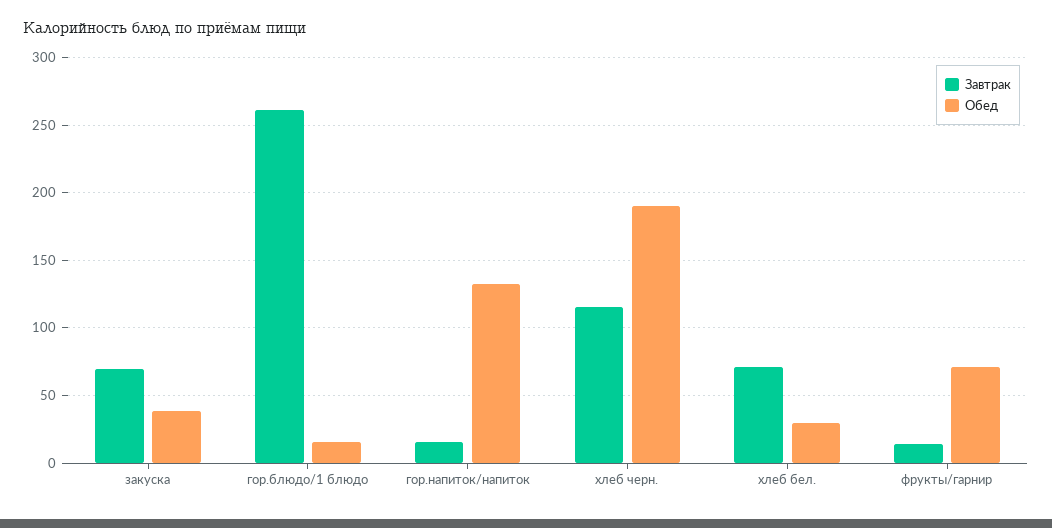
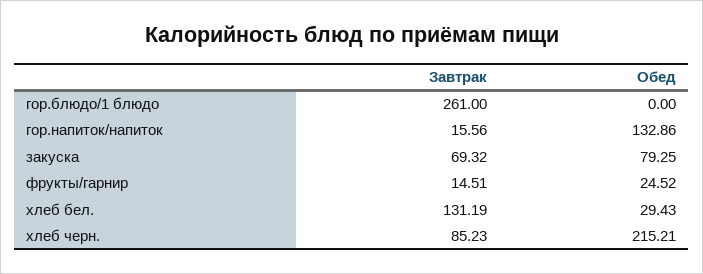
Обед, закуска: 40 -> 79.25
Обед, гор.блюдо/1 блюдо: 15 -> 0
Завтрак, хлеб черн.: 115 -> 85.23
Обед, хлеб черн.: 190 -> 215.21
Завтрак, хлеб бел.: 70 -> 131.19
Обед, фрукты/гарнир: 70 -> 24.52

